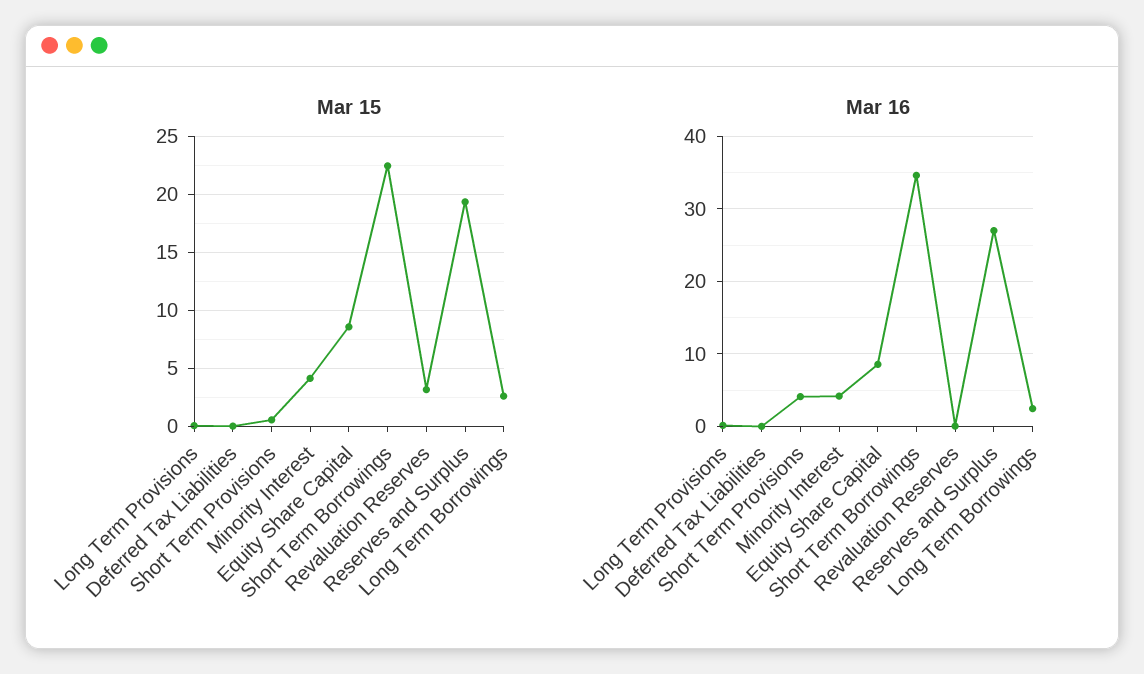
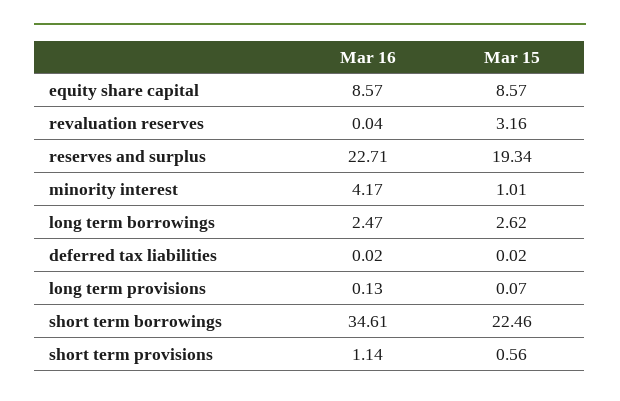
Mar 15, Minority Interest: 4 -> 1.01
Mar 16, Short Term Provisions: 4 -> 1.14
Mar 16, Reserves and Surplus: 27 -> 22.71

